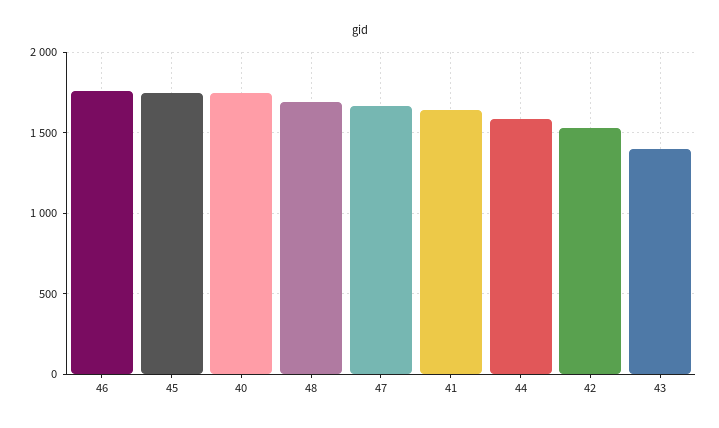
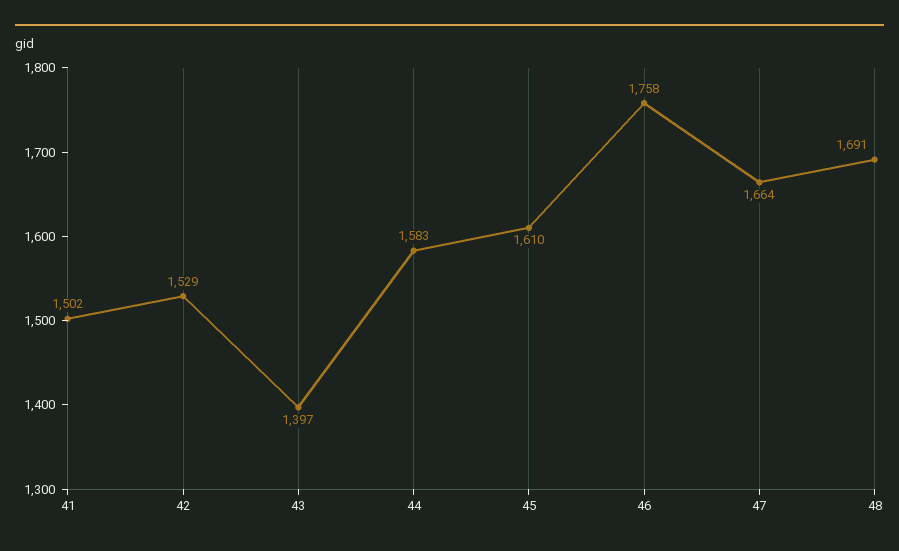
45: 1750 -> 1610
40: 1750 -> none
41: 1650 -> 1502

